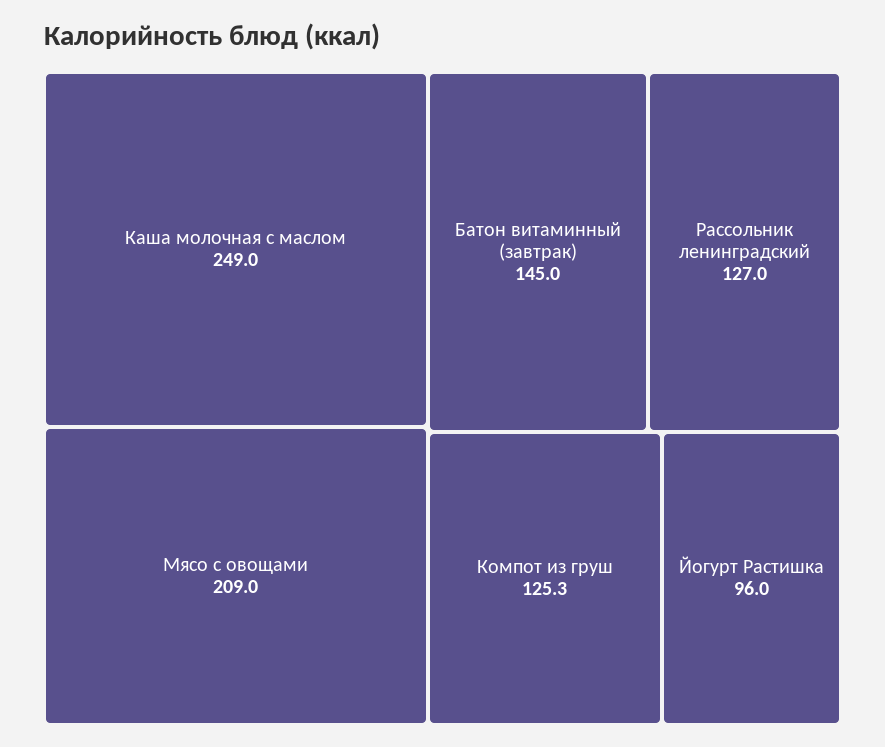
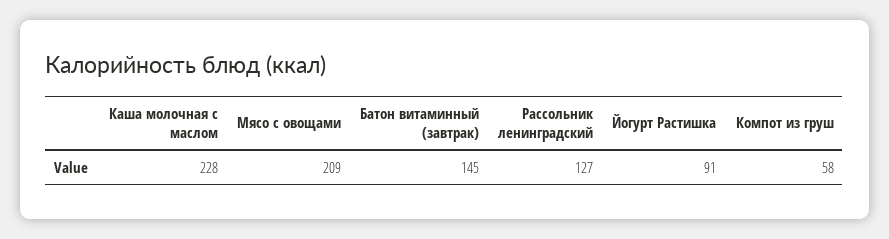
Каша молочная с маслом: 249 -> 228
Компот из груш: 125.3 -> 58
Йогурт Растишка: 96 -> 91

